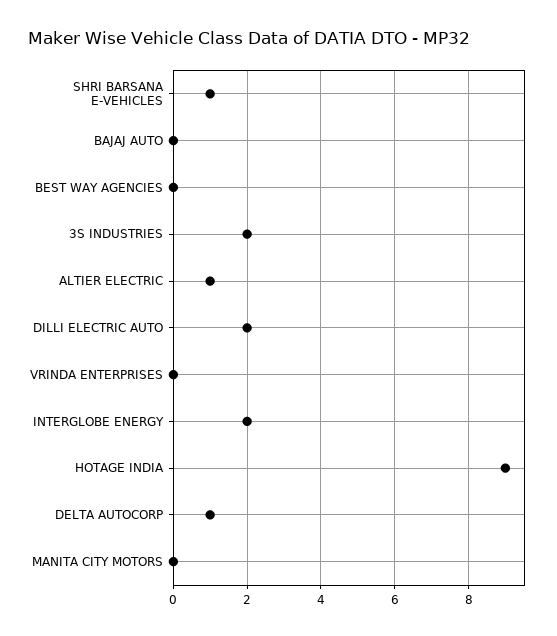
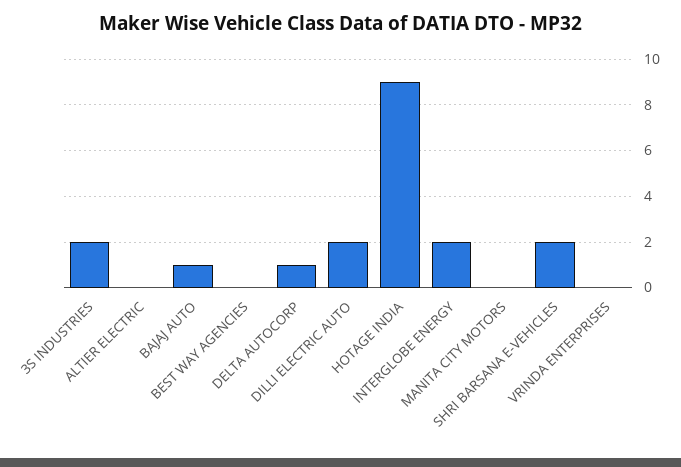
SHRI BARSANA E-VEHICLES: 1 -> 2
BAJAJ AUTO: 0 -> 1
ALTIER ELECTRIC: 1 -> 0

